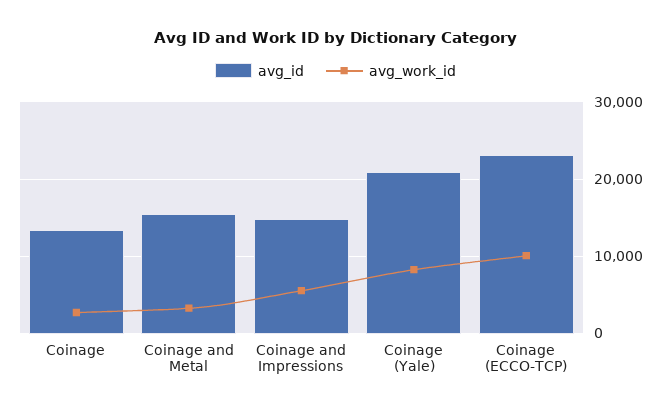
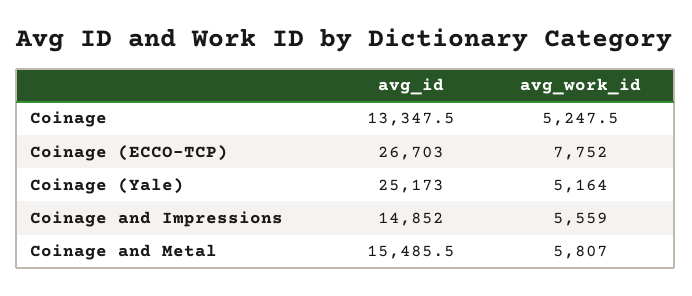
avg_work_id, Coinage: 3000 -> 5247.5
avg_work_id, Coinage and Metal: 3000 -> 5807
avg_id, Coinage (Yale): 21000 -> 25173
avg_work_id, Coinage (Yale): 8000 -> 5164
avg_id, Coinage (ECCO-TCP): 23000 -> 26703
avg_work_id, Coinage (ECCO-TCP): 10000 -> 7752

